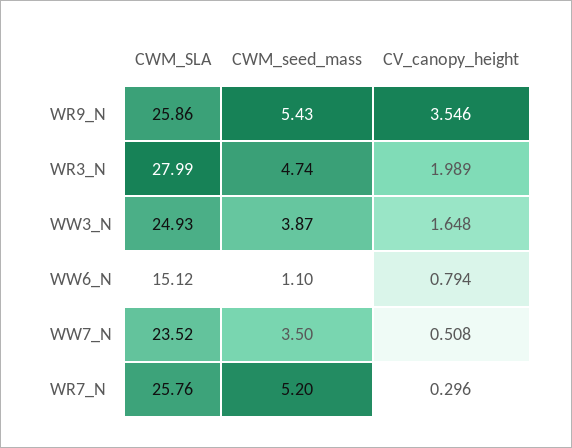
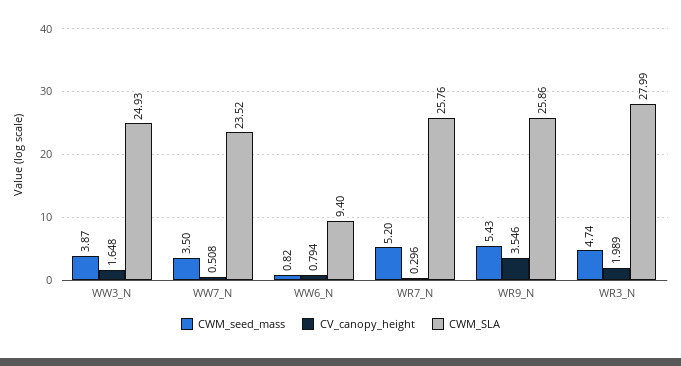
CWM_SLA, WW6_N: 15.12 -> 9.4
CWM_seed_mass, WW6_N: 1.1 -> 0.82

